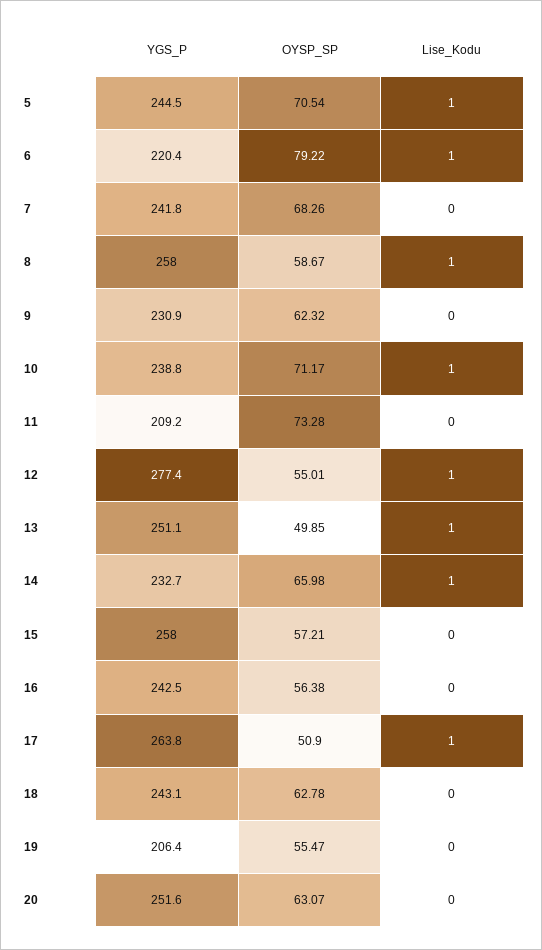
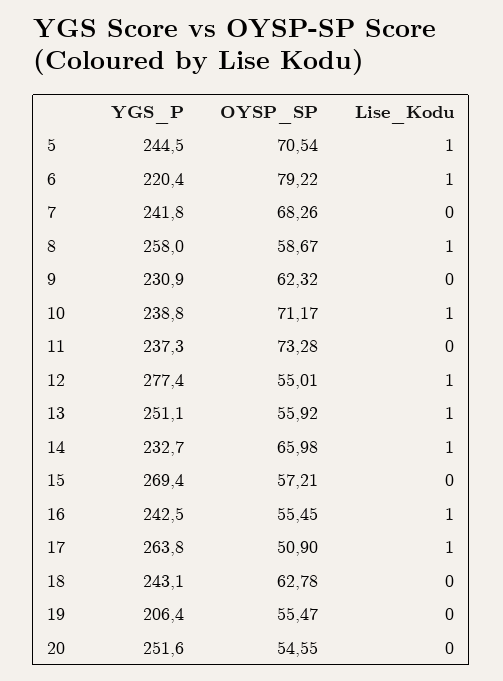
YGS_P, 11: 209.2 -> 237.3
OYSP_SP, 13: 49.85 -> 55.92
YGS_P, 15: 258 -> 269.4
OYSP_SP, 16: 56.38 -> 55.45
Lise_Kodu, 16: 0 -> 1
OYSP_SP, 20: 63.07 -> 54.55

